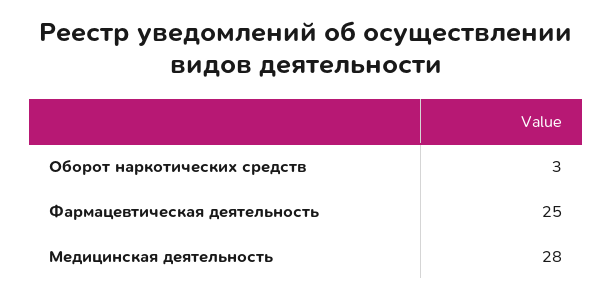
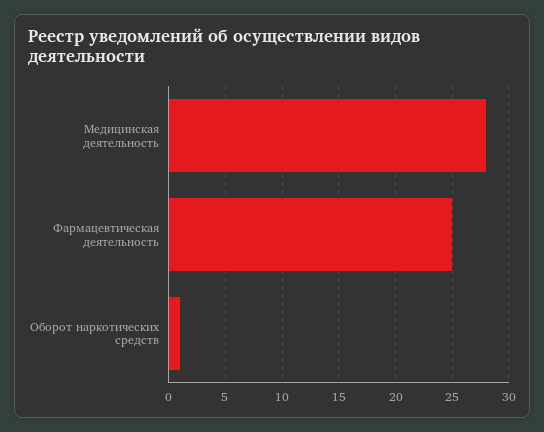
Оборот наркотических средств: 3 -> 1

